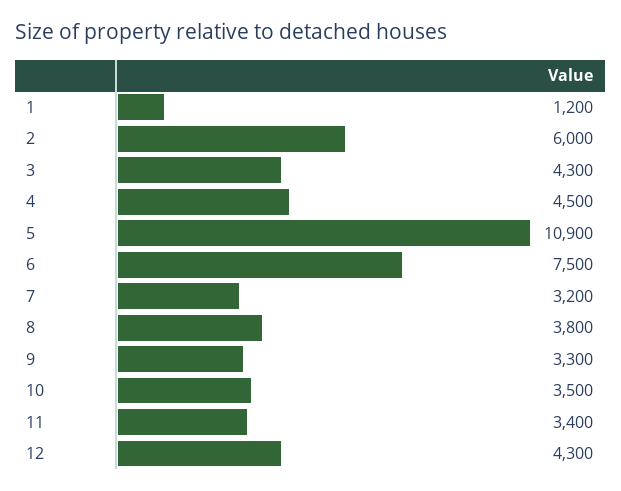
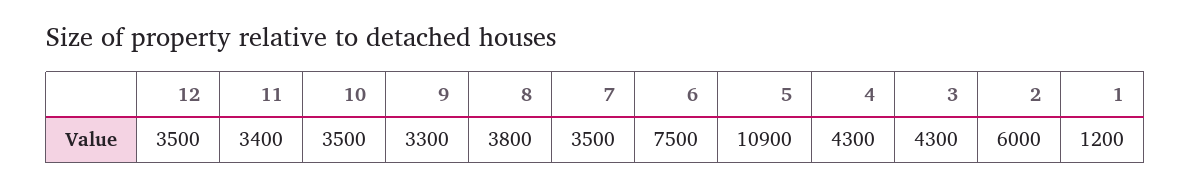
4: 4500 -> 4300
7: 3200 -> 3500
12: 4300 -> 3500

